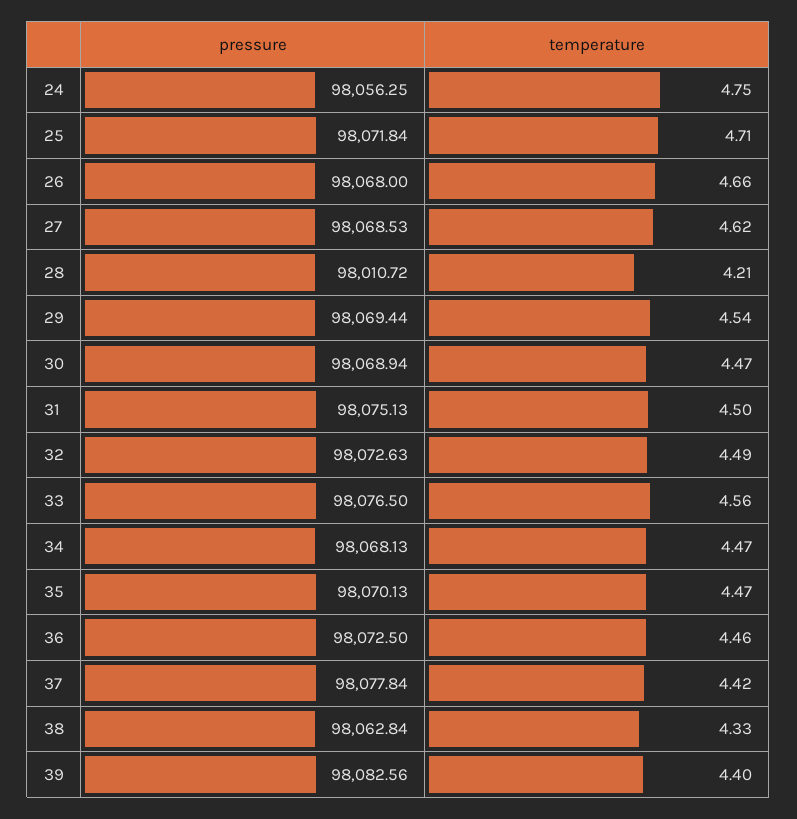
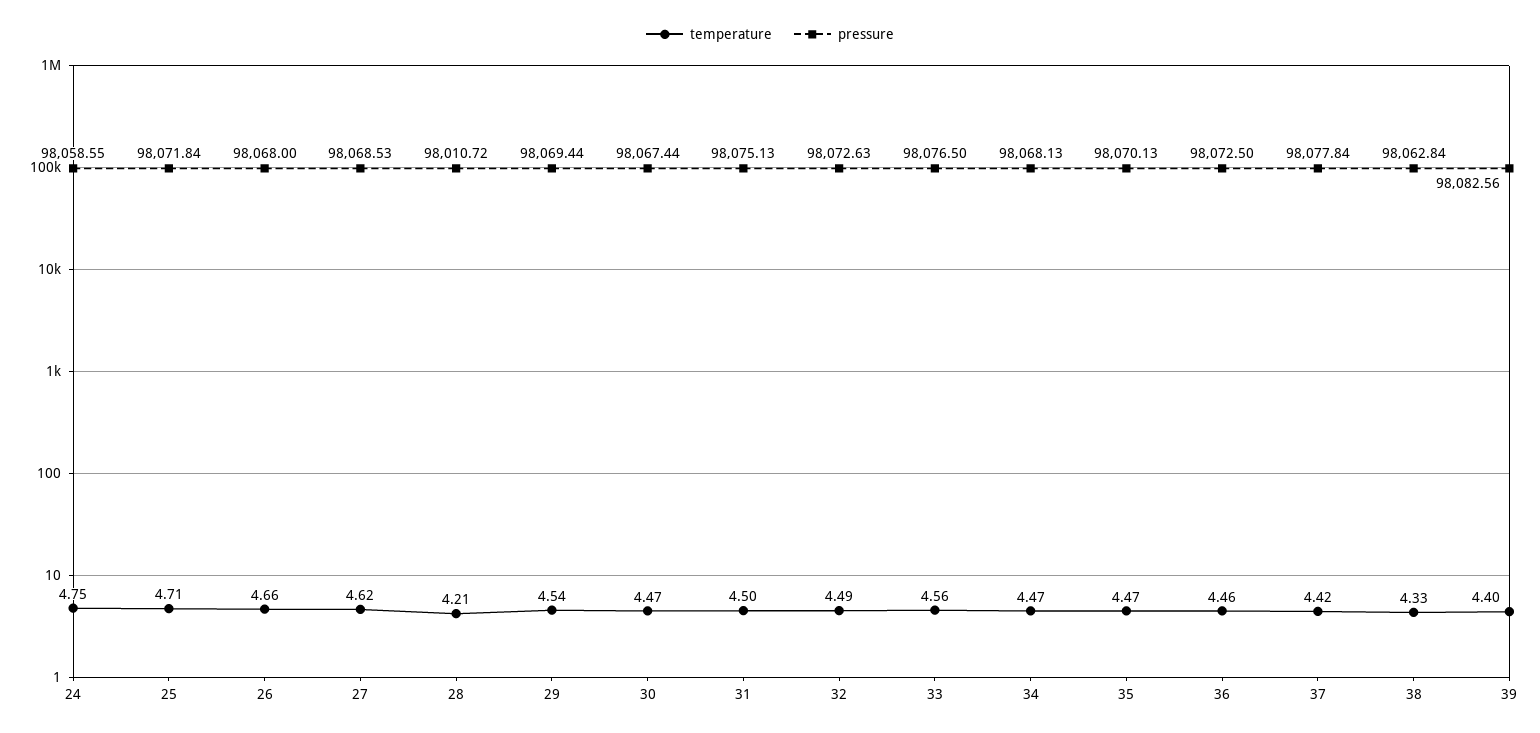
pressure, 24: 98056.25 -> 98058.55
pressure, 30: 98068.94 -> 98067.44

